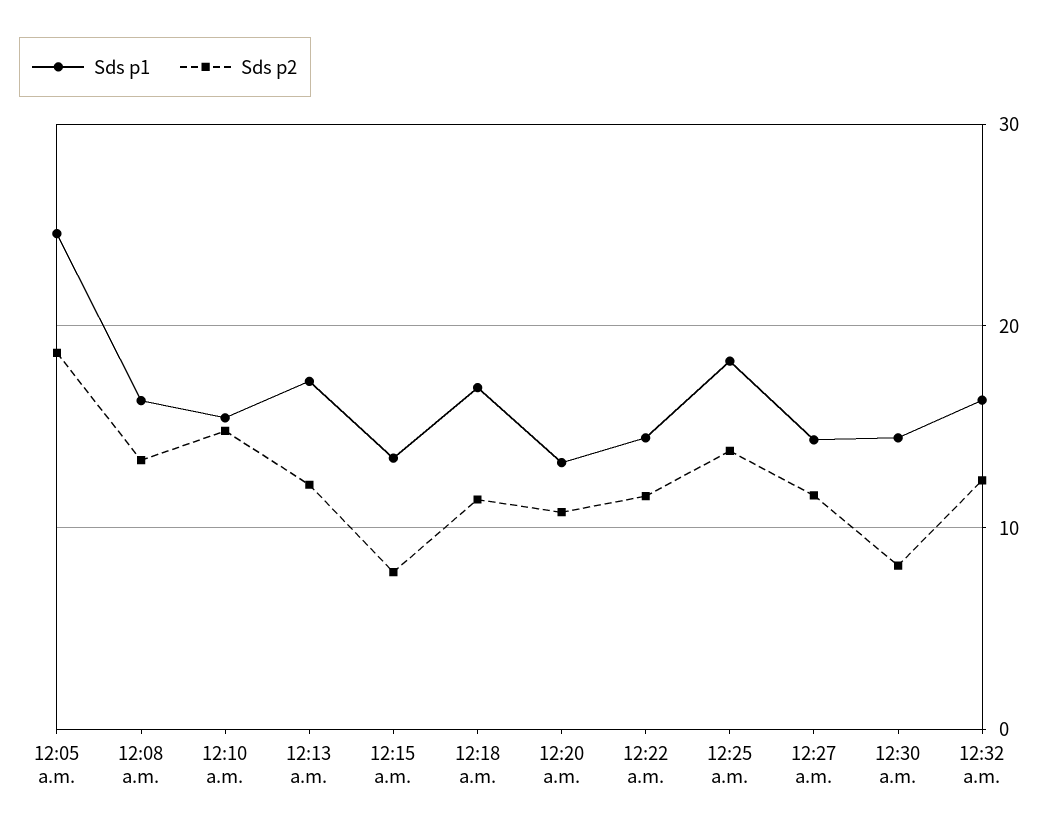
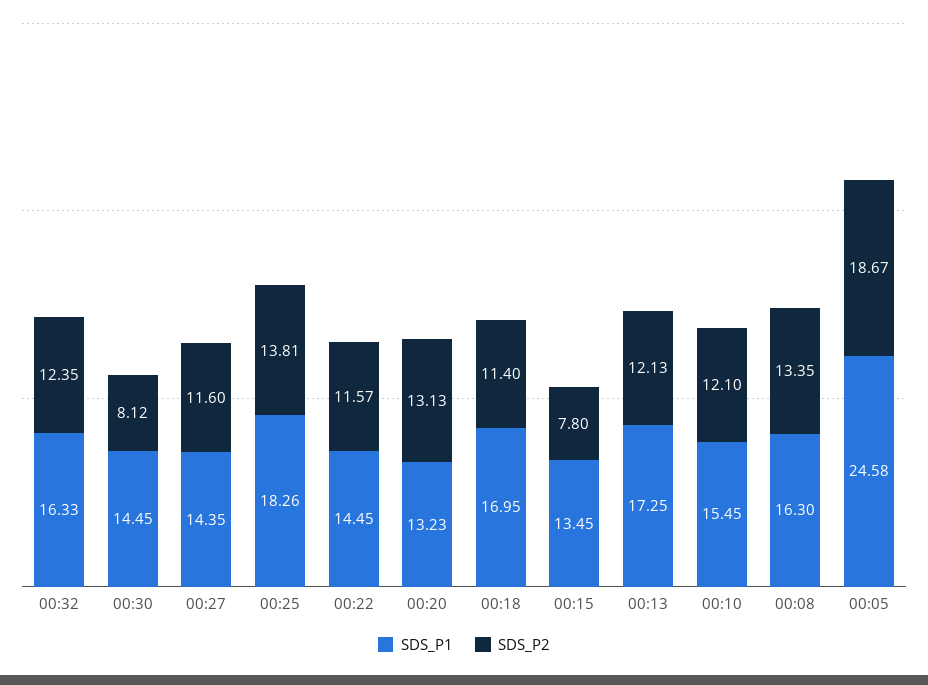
Sds p2, 12:10 a.m.: 15 -> 12.1
Sds p2, 12:20 a.m.: 11 -> 13.13

